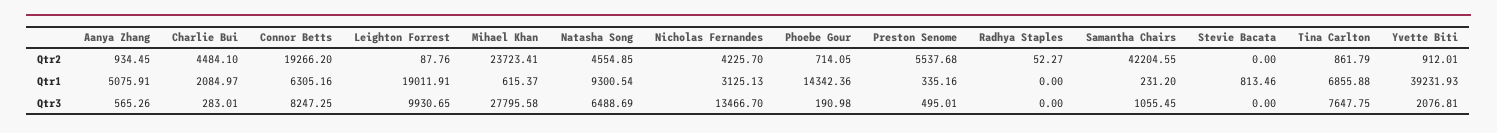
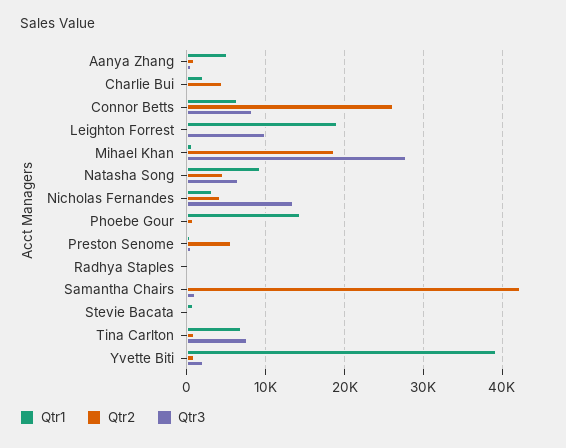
Qtr2, Connor Betts: 19266.2 -> 26000
Qtr2, Mihael Khan: 23723.41 -> 19000

